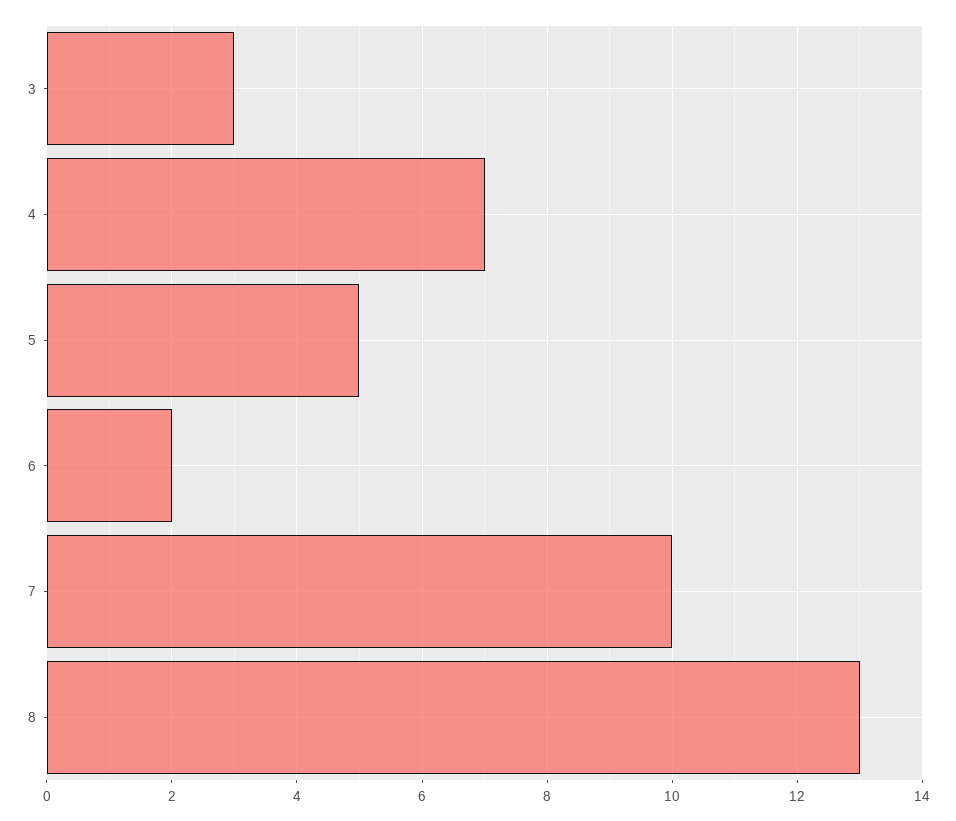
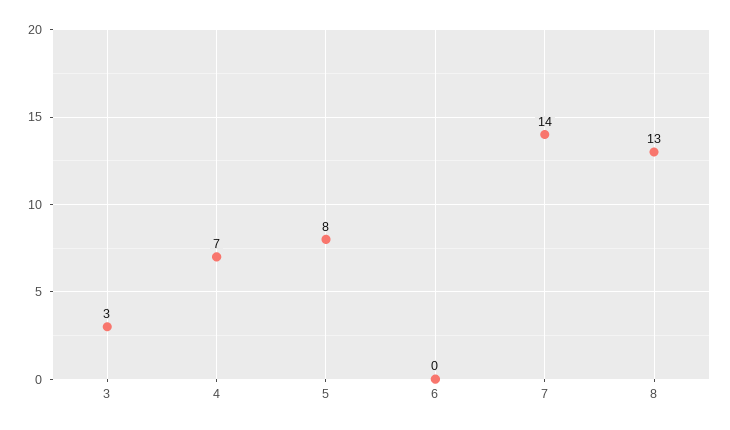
5: 5 -> 8
6: 2 -> 0
7: 10 -> 14

